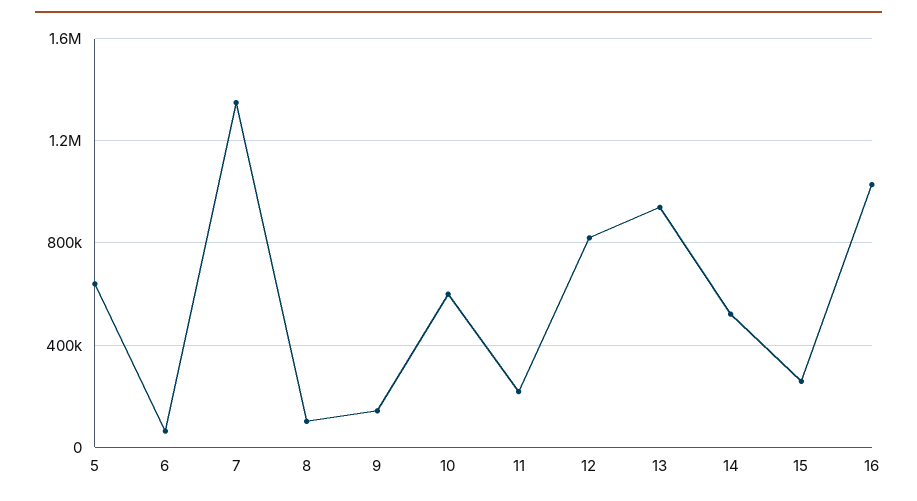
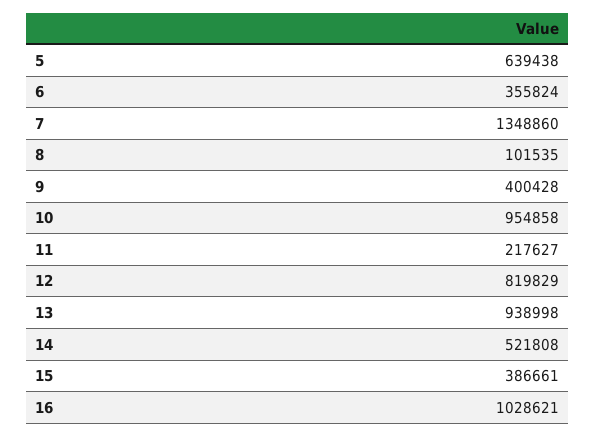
6: 50000 -> 355824
9: 150000 -> 400428
10: 600000 -> 954858
15: 250000 -> 386661

